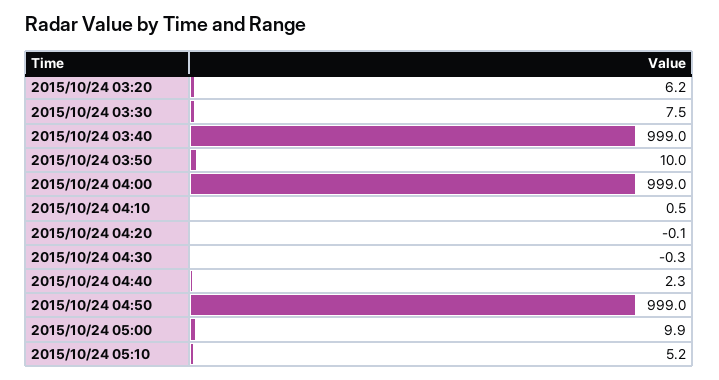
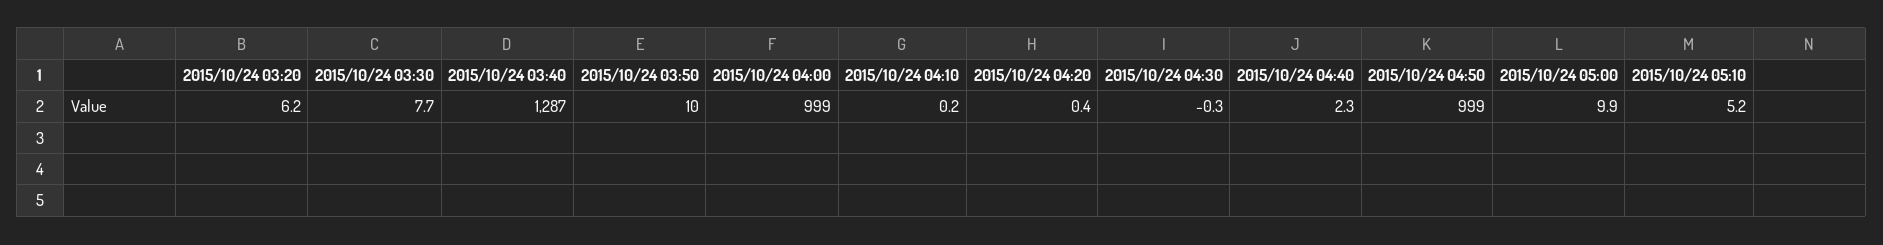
2015/10/24 03:30: 7.5 -> 7.7
2015/10/24 03:40: 999 -> 1287
2015/10/24 04:10: 0.5 -> 0.2
2015/10/24 04:20: -0.1 -> 0.4

